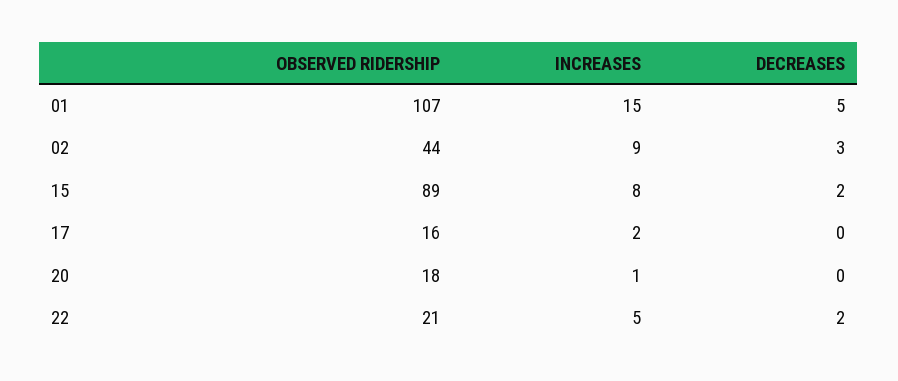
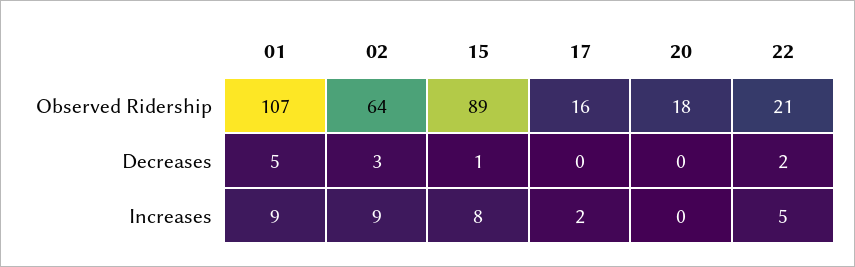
INCREASES, 01: 15 -> 9
OBSERVED RIDERSHIP, 02: 44 -> 64
DECREASES, 15: 2 -> 1
INCREASES, 20: 1 -> 0

